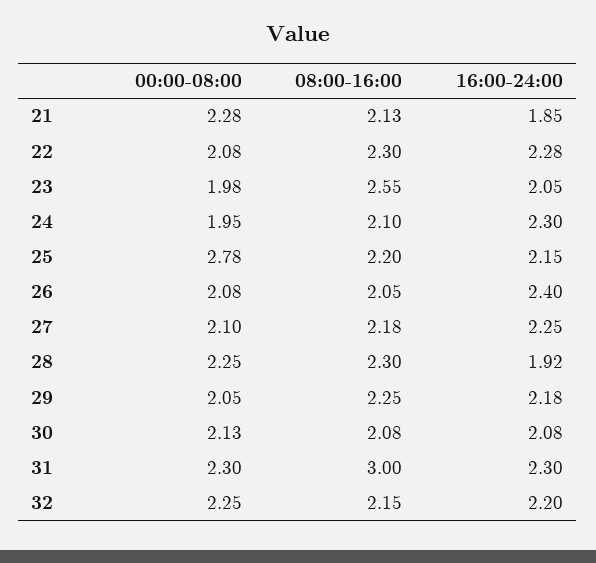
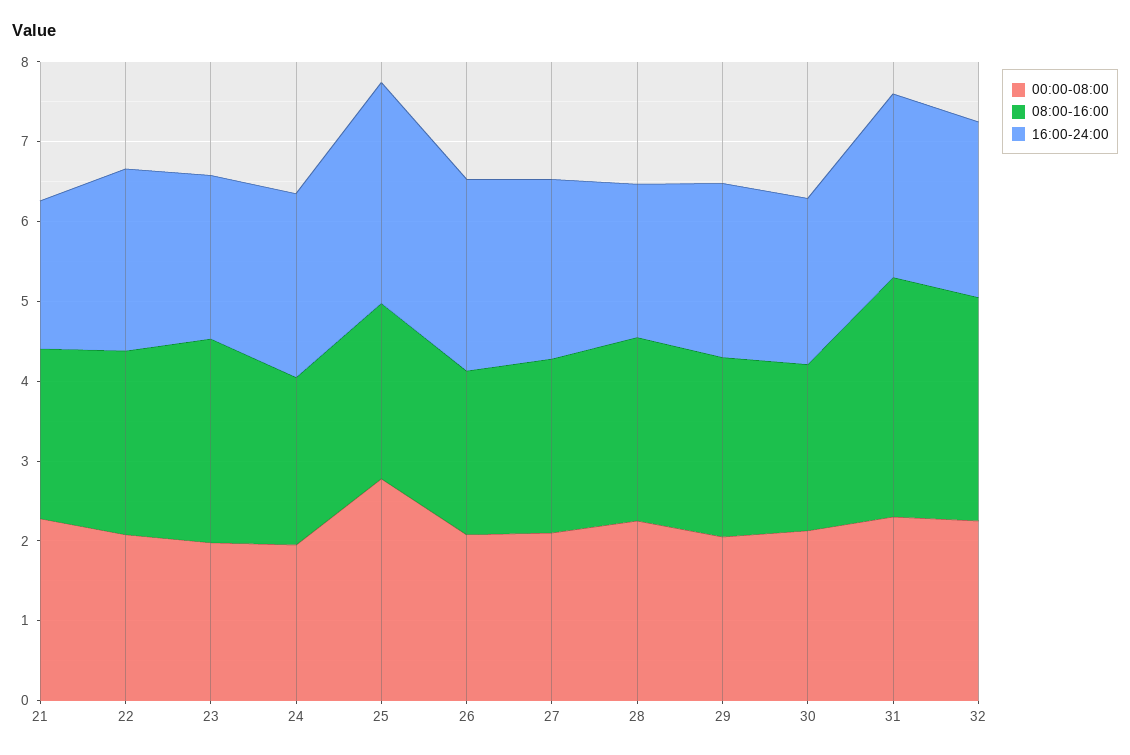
16:00-24:00, 25: 2.15 -> 2.8
08:00-16:00, 32: 2.15 -> 2.8

